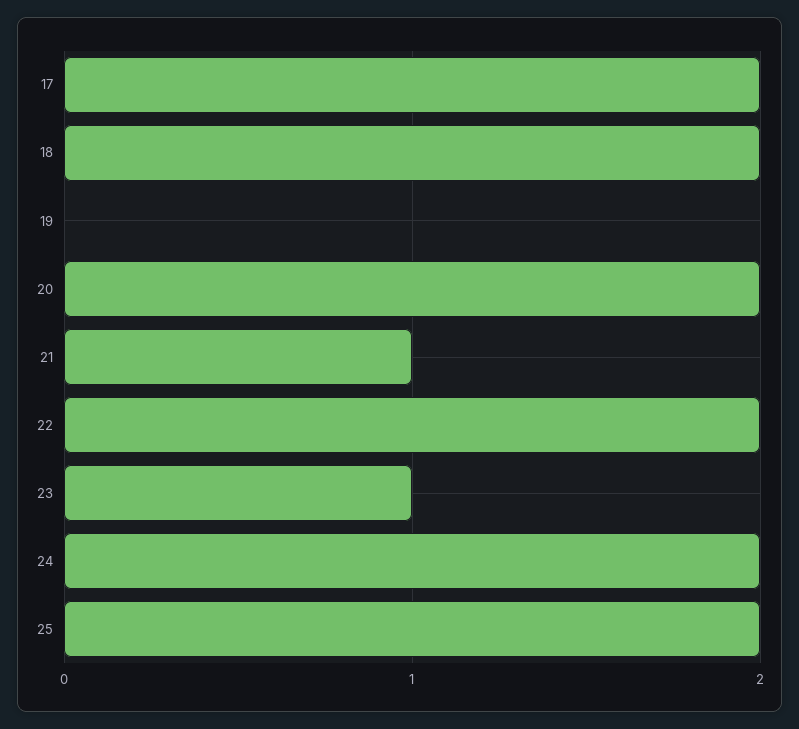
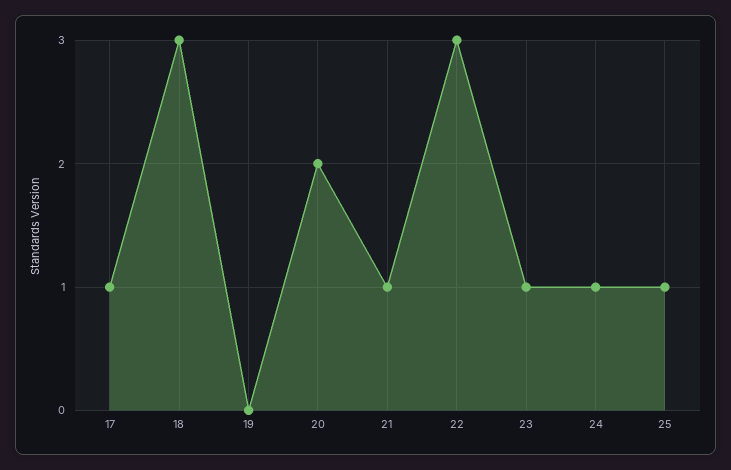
17: 2 -> 1
18: 2 -> 3
22: 2 -> 3
24: 2 -> 1
25: 2 -> 1

